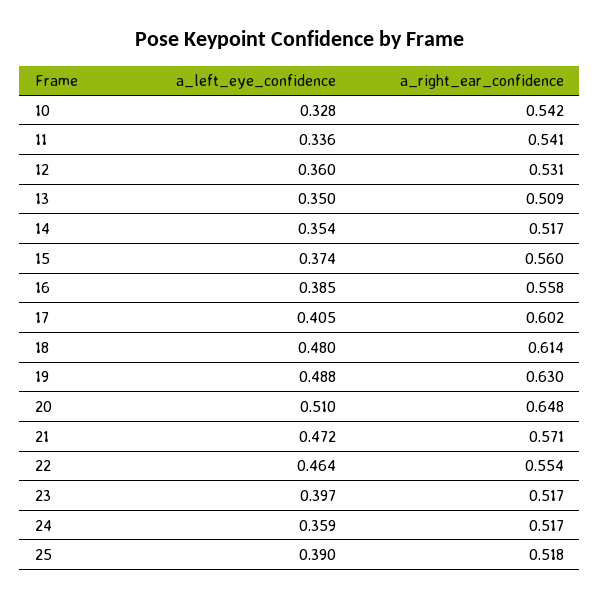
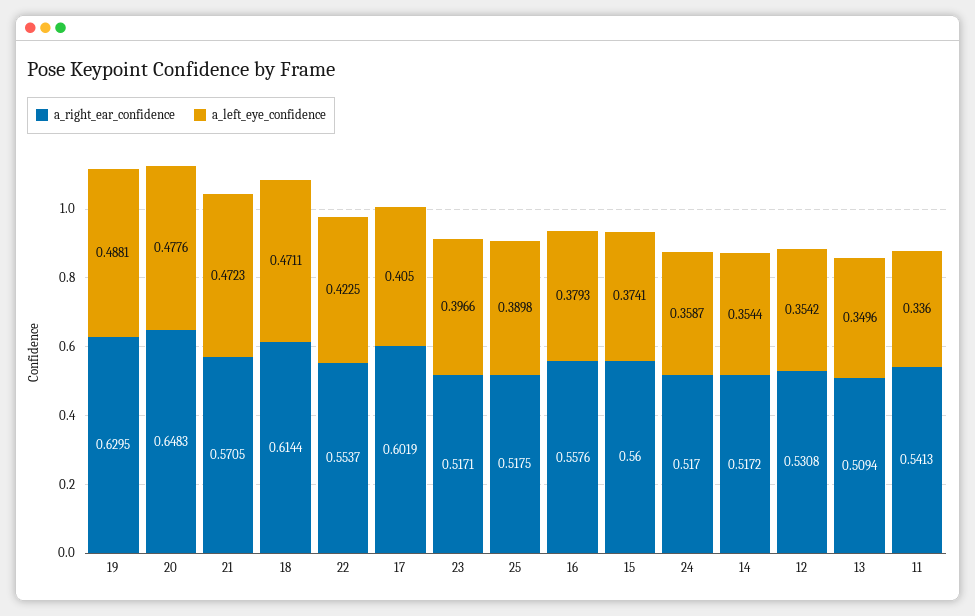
a_left_eye_confidence, 10: 0.328 -> none
a_right_ear_confidence, 10: 0.542 -> none
a_left_eye_confidence, 12: 0.36 -> 0.3542
a_left_eye_confidence, 16: 0.385 -> 0.3793
a_left_eye_confidence, 18: 0.48 -> 0.4711
a_left_eye_confidence, 20: 0.51 -> 0.4776
a_left_eye_confidence, 22: 0.464 -> 0.4225

